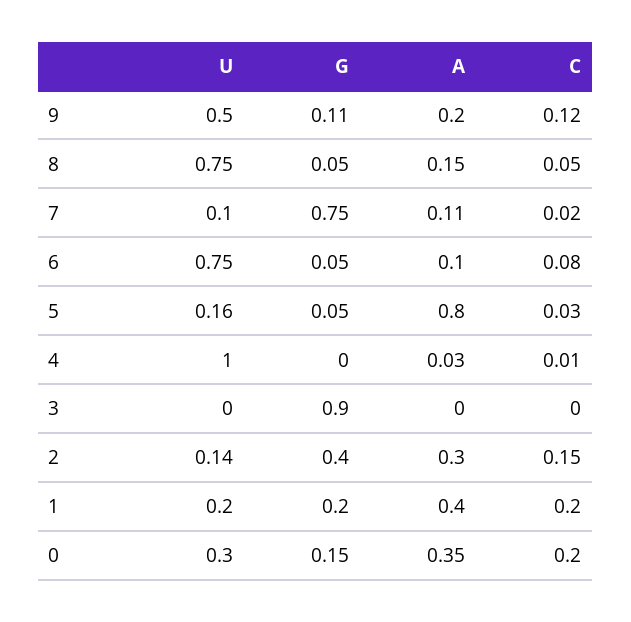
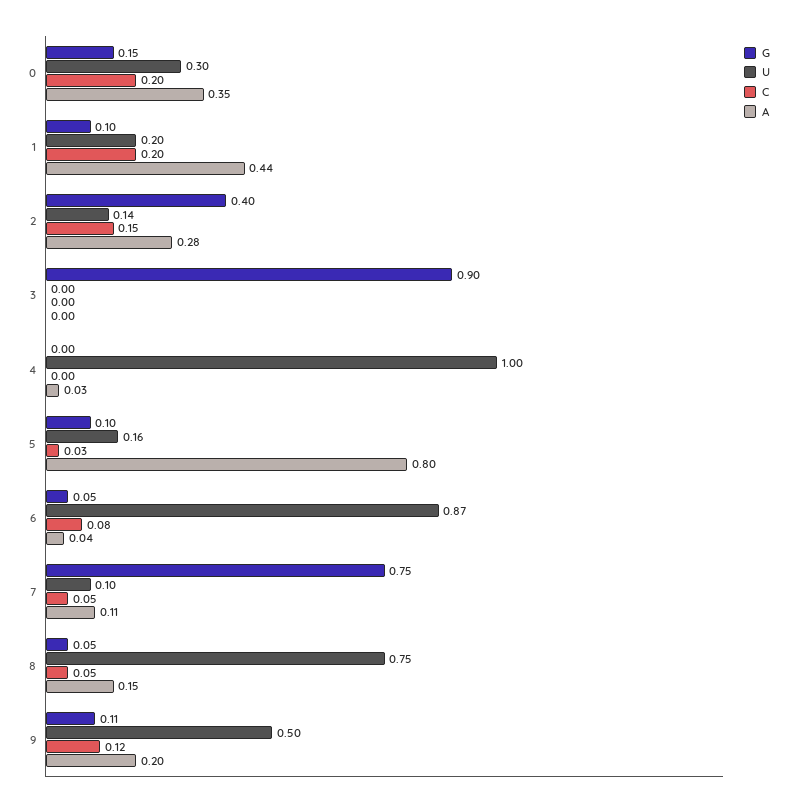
C, 7: 0.02 -> 0.05
U, 6: 0.75 -> 0.87
A, 6: 0.1 -> 0.04
G, 5: 0.05 -> 0.1
C, 4: 0.01 -> 0
A, 2: 0.3 -> 0.28
G, 1: 0.2 -> 0.1
A, 1: 0.4 -> 0.44

